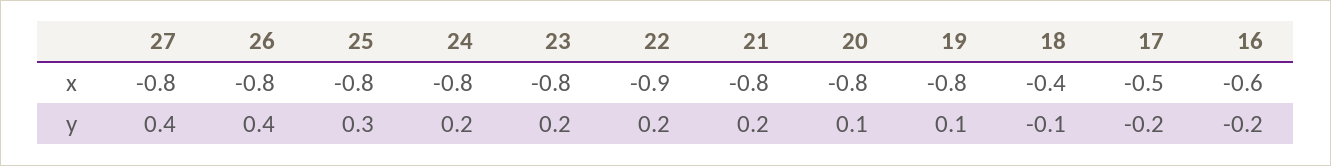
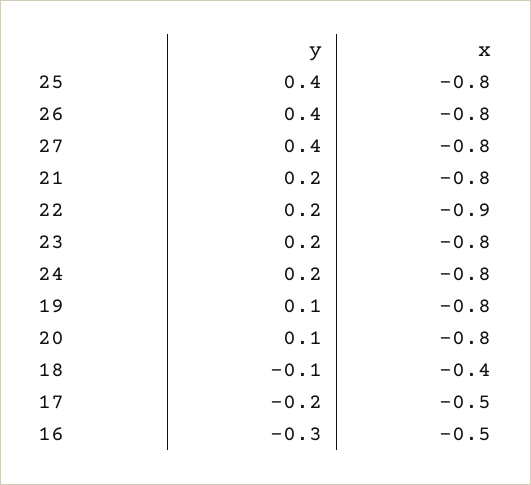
16, x: -0.6 -> -0.5
25, y: 0.3 -> 0.4
16, y: -0.2 -> -0.3

